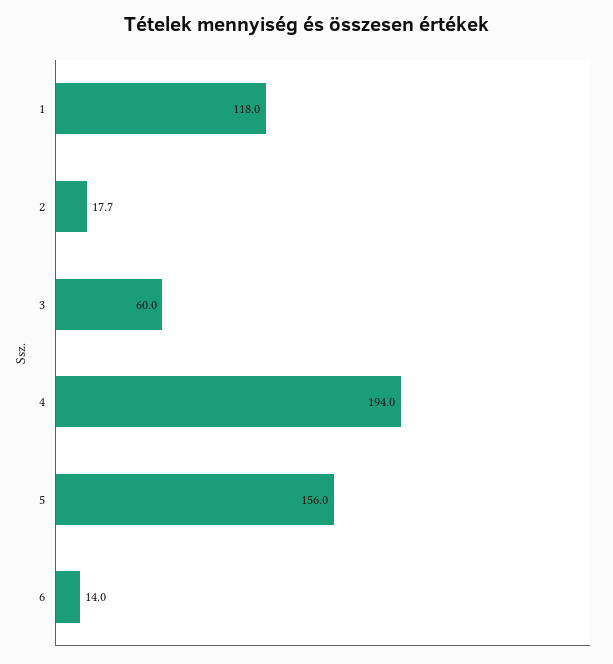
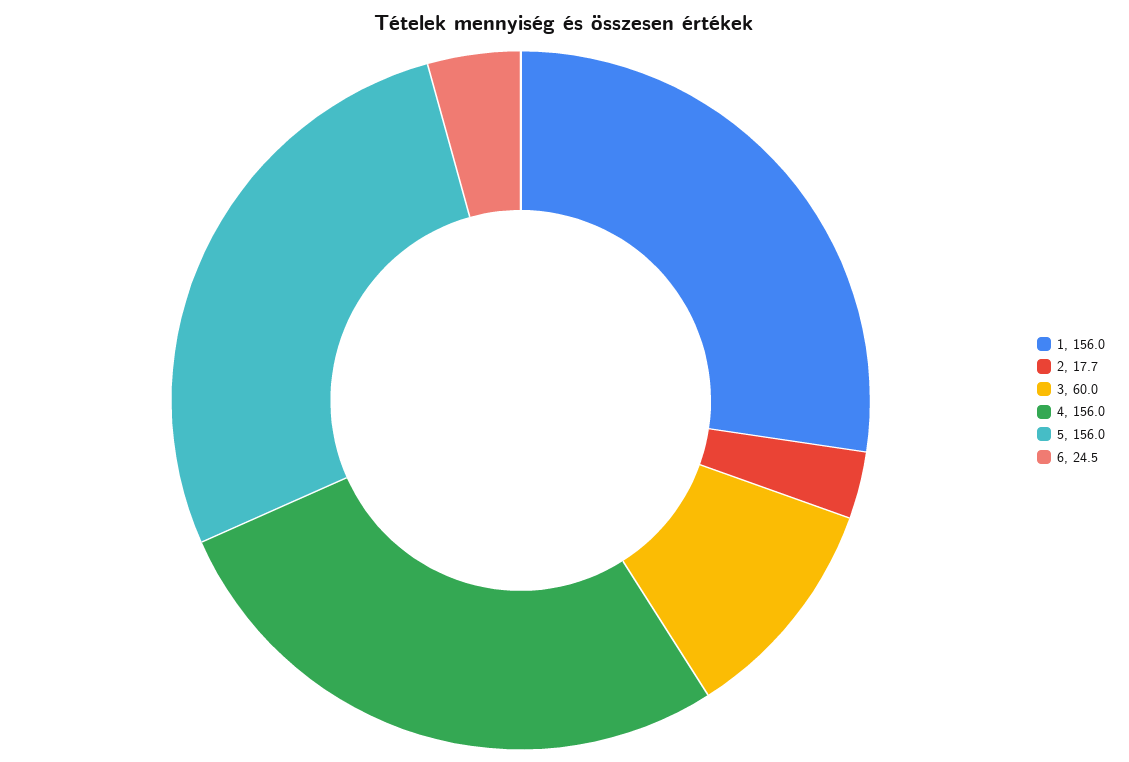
1: 118 -> 156
4: 194 -> 156
6: 14 -> 24.5

